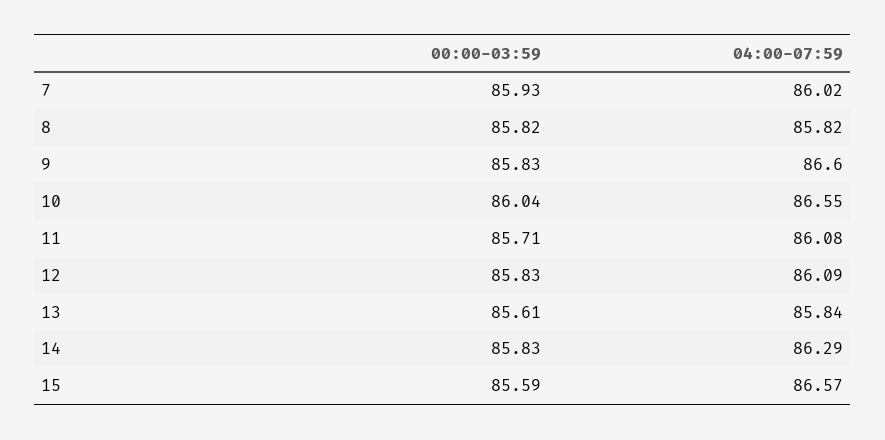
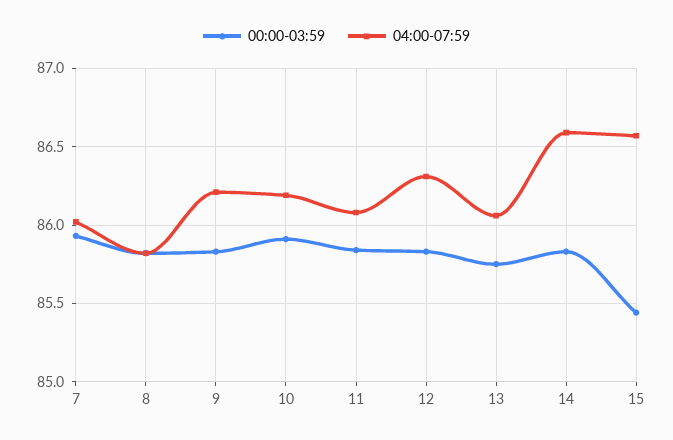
04:00-07:59, 9: 86.6 -> 86.2
00:00-03:59, 10: 86.04 -> 85.9
04:00-07:59, 10: 86.55 -> 86.2
00:00-03:59, 11: 85.71 -> 85.85
04:00-07:59, 12: 86.09 -> 86.3
00:00-03:59, 13: 85.61 -> 85.75
04:00-07:59, 13: 85.84 -> 86.05
04:00-07:59, 14: 86.29 -> 86.6
00:00-03:59, 15: 85.59 -> 85.45

